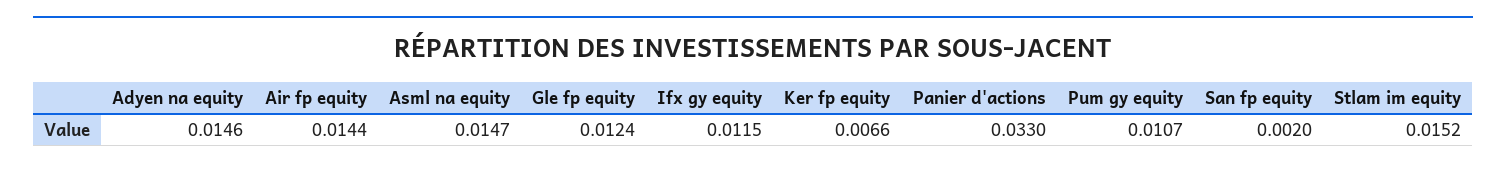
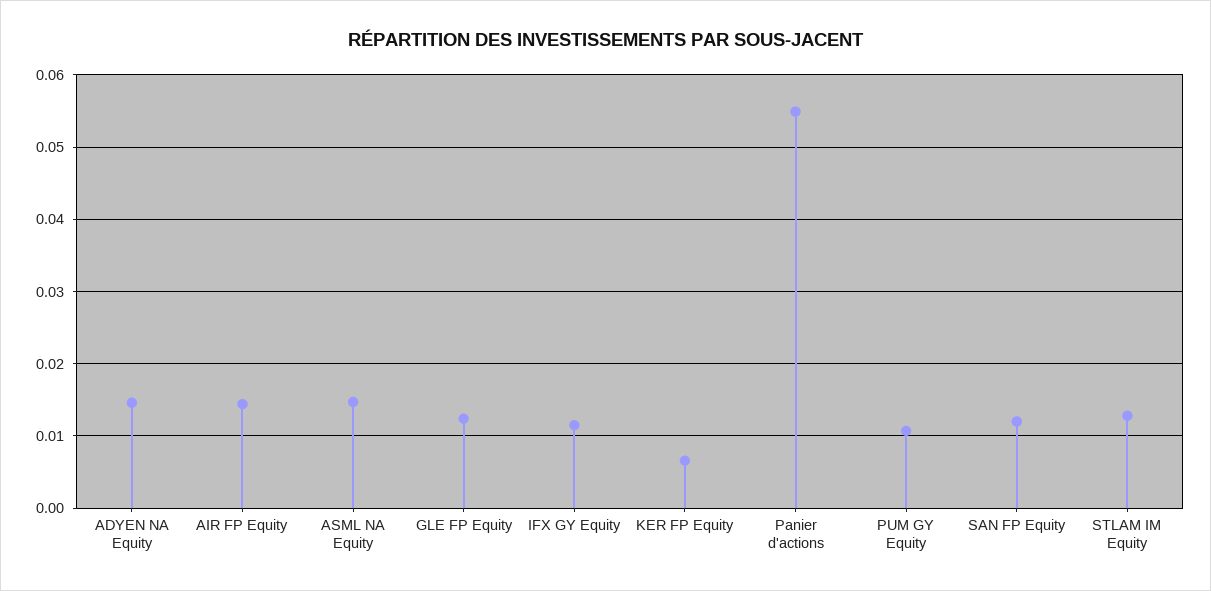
Panier d'actions: 0.033 -> 0.055
San fp equity: 0.002 -> 0.012
Stlam im equity: 0.0152 -> 0.013

